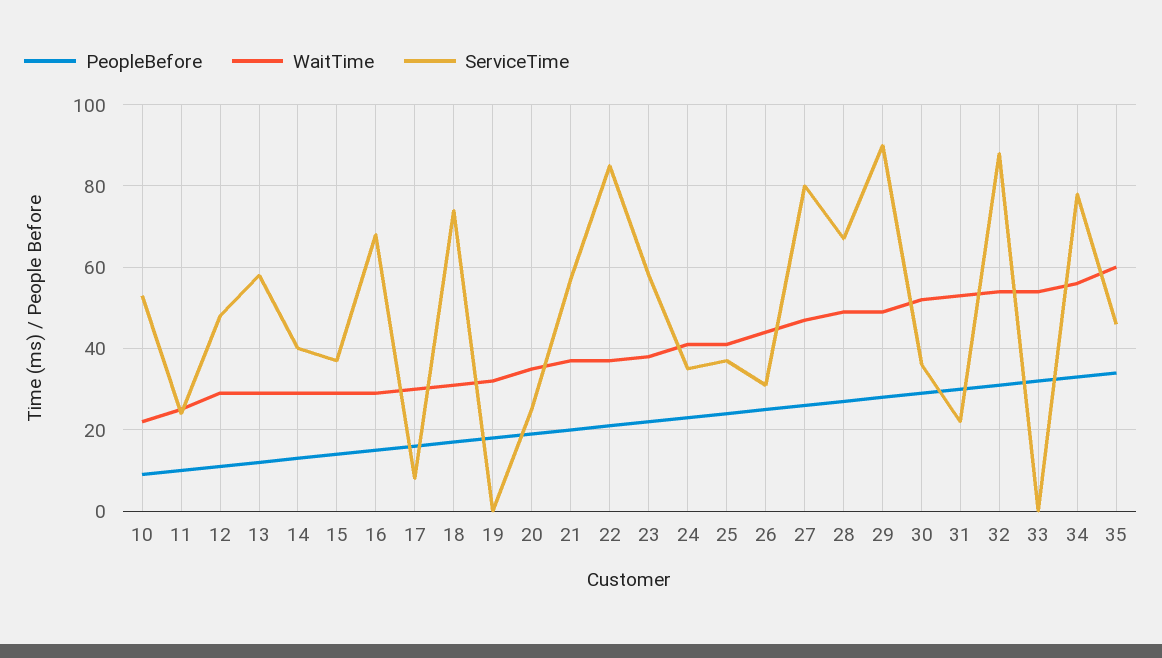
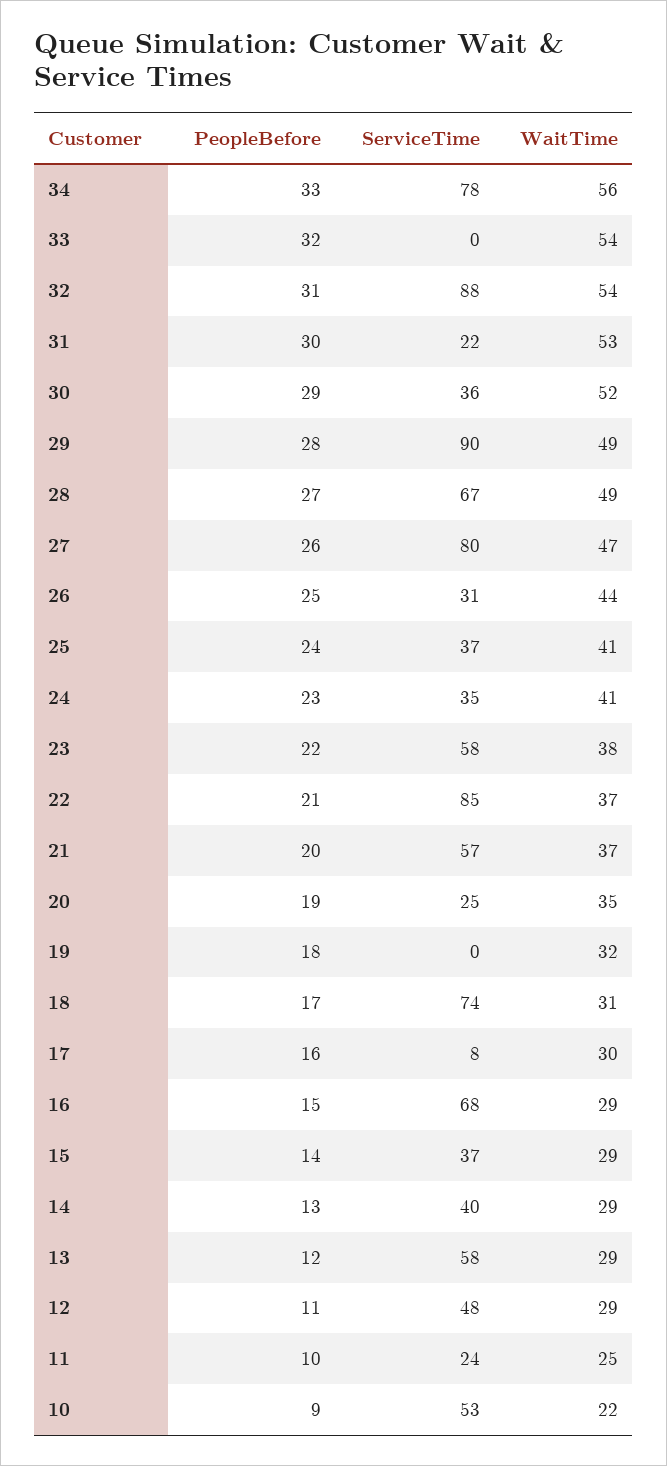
PeopleBefore, 35: 35 -> none
WaitTime, 35: 60 -> none
ServiceTime, 35: 45 -> none

